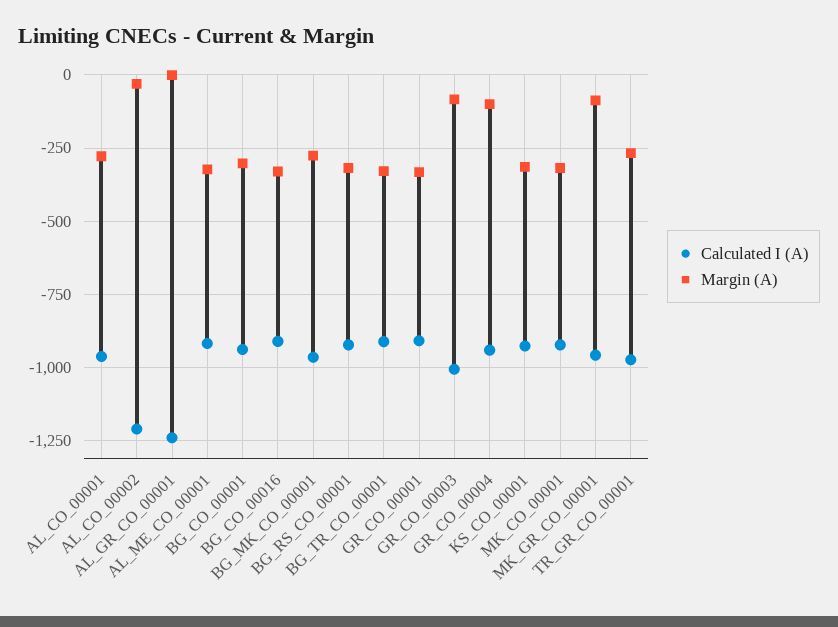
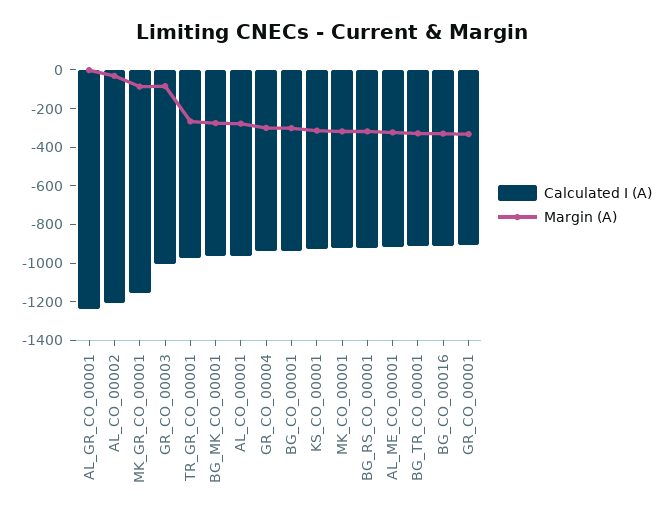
Margin (A), GR_CO_00004: -100 -> -300
Calculated I (A), MK_GR_CO_00001: -950 -> -1150

